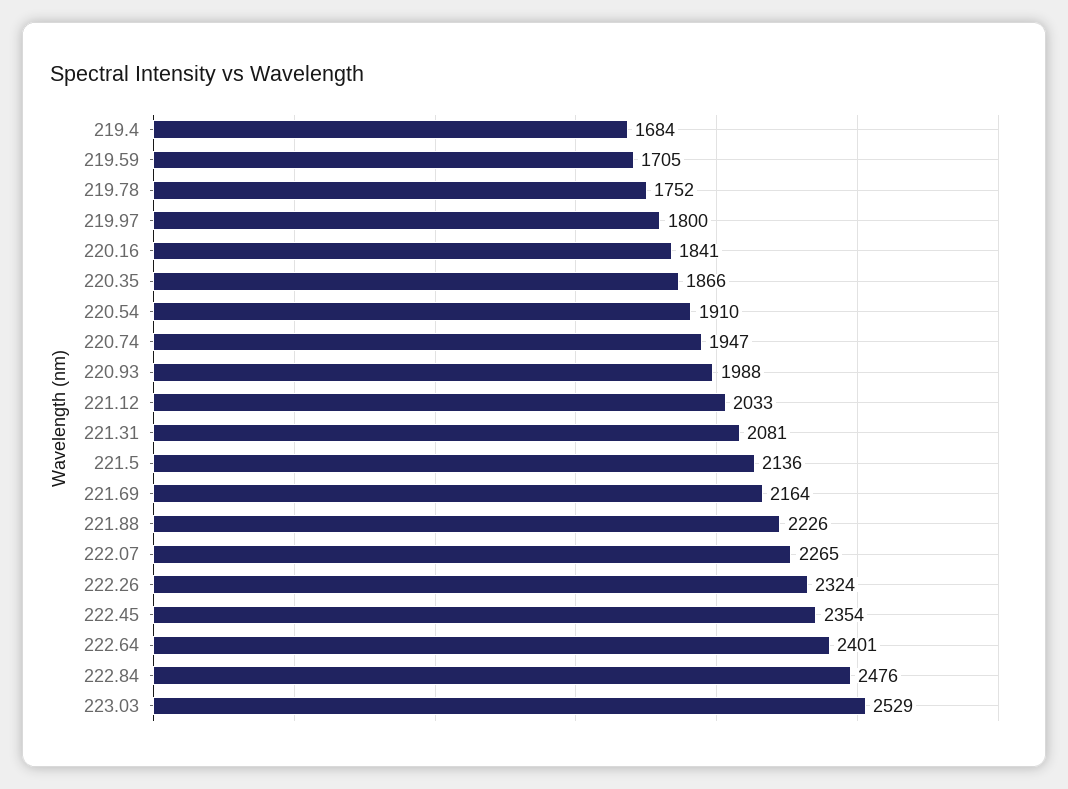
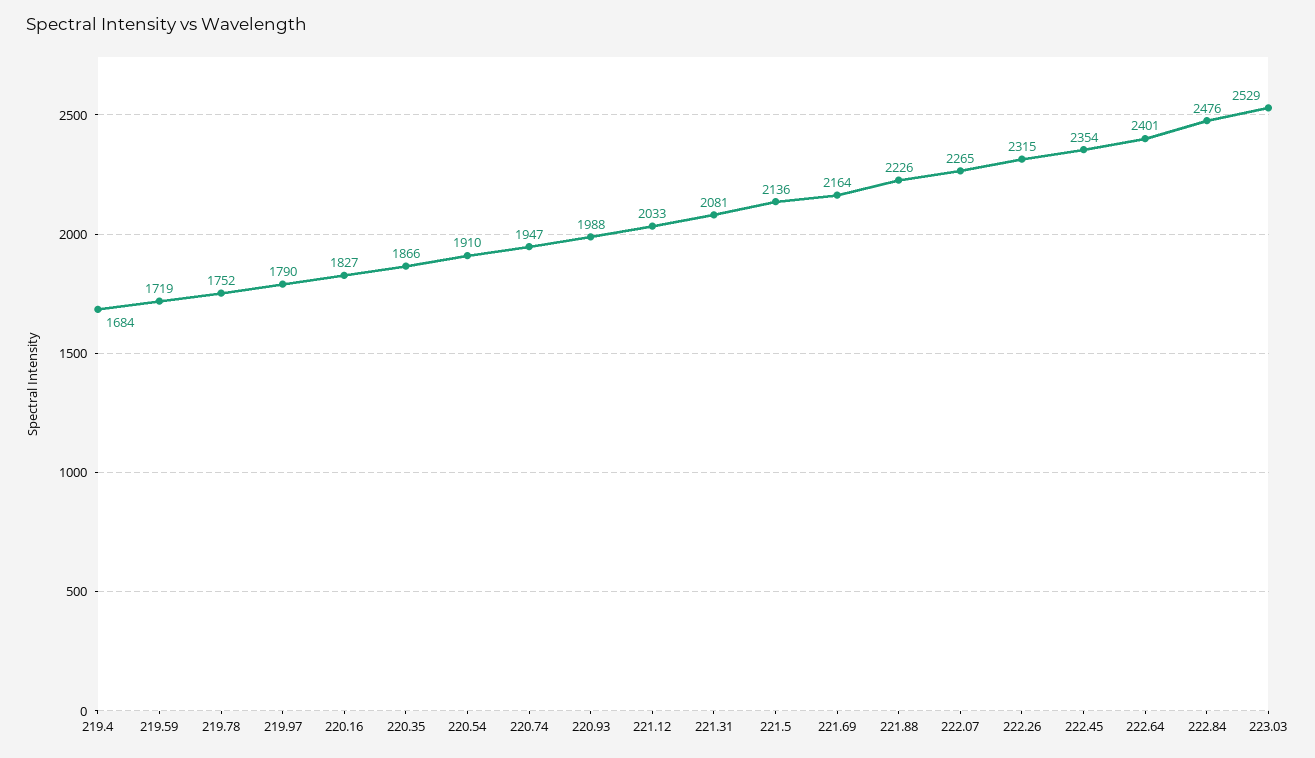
219.59: 1705 -> 1719
219.97: 1800 -> 1790
220.16: 1841 -> 1827
222.26: 2324 -> 2315

